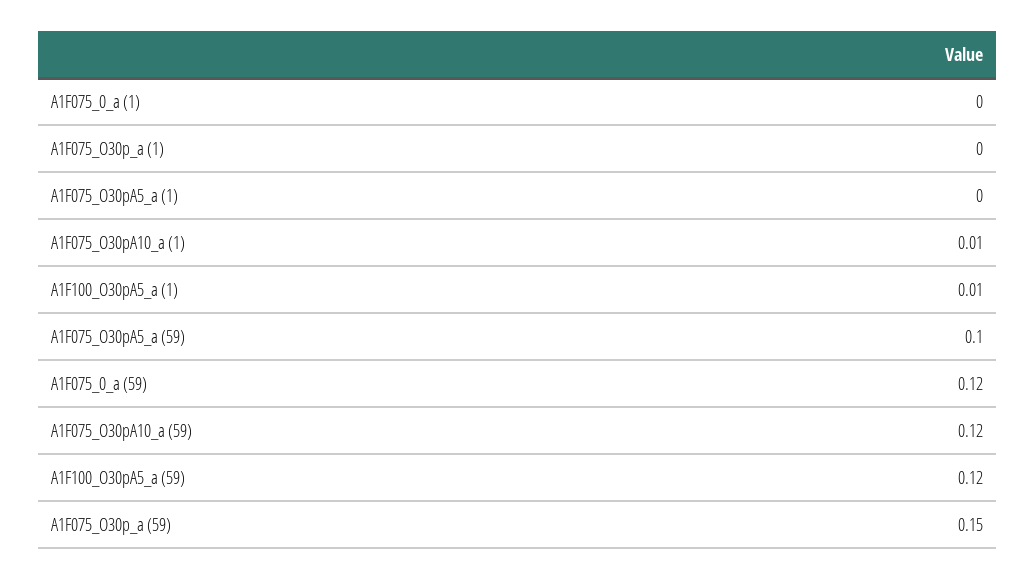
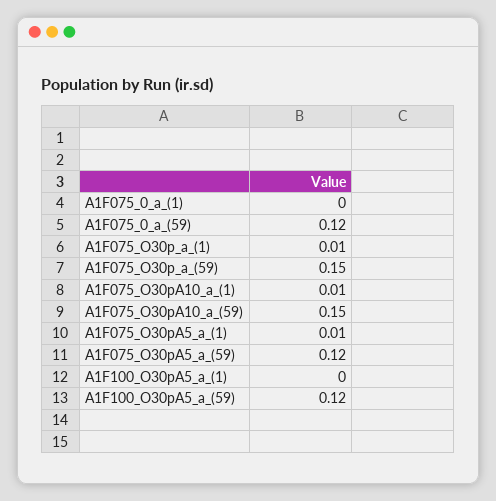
A1F075_O30p_a (1): 0 -> 0.01
A1F075_O30pA5_a (1): 0 -> 0.01
A1F100_O30pA5_a (1): 0.01 -> 0
A1F075_O30pA5_a (59): 0.1 -> 0.12
A1F075_O30pA10_a (59): 0.12 -> 0.15

